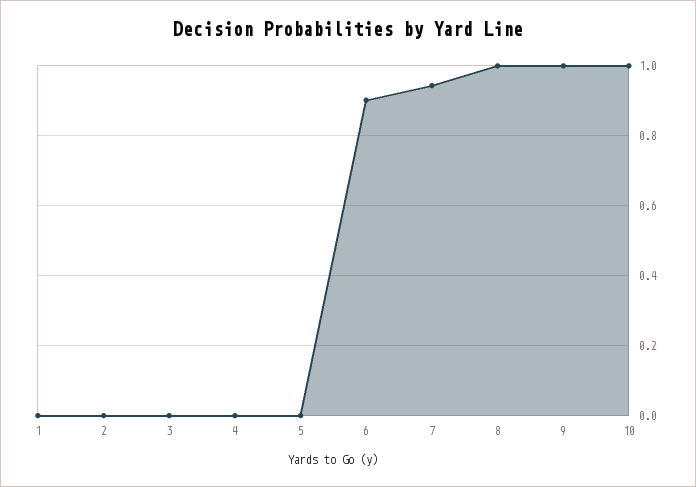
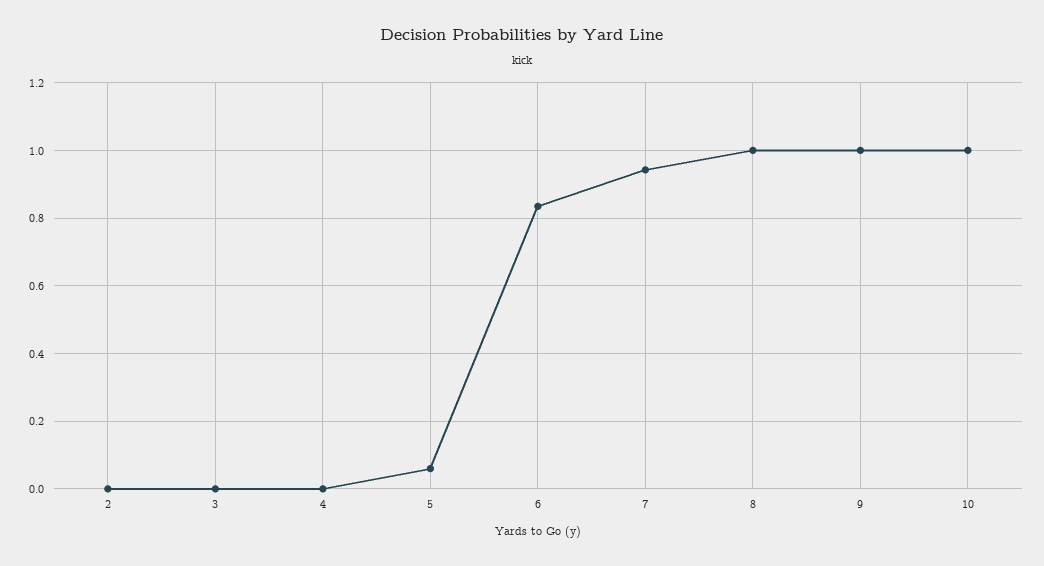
1: 0 -> none
5: 0 -> 0.06
6: 0.9 -> 0.84

